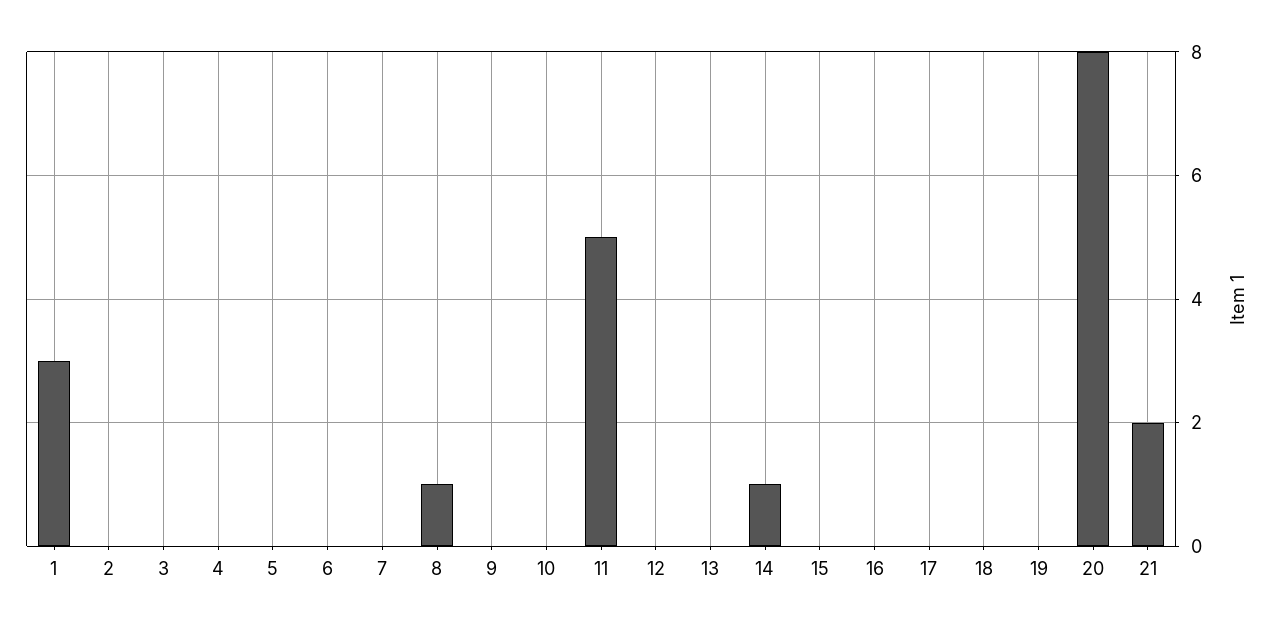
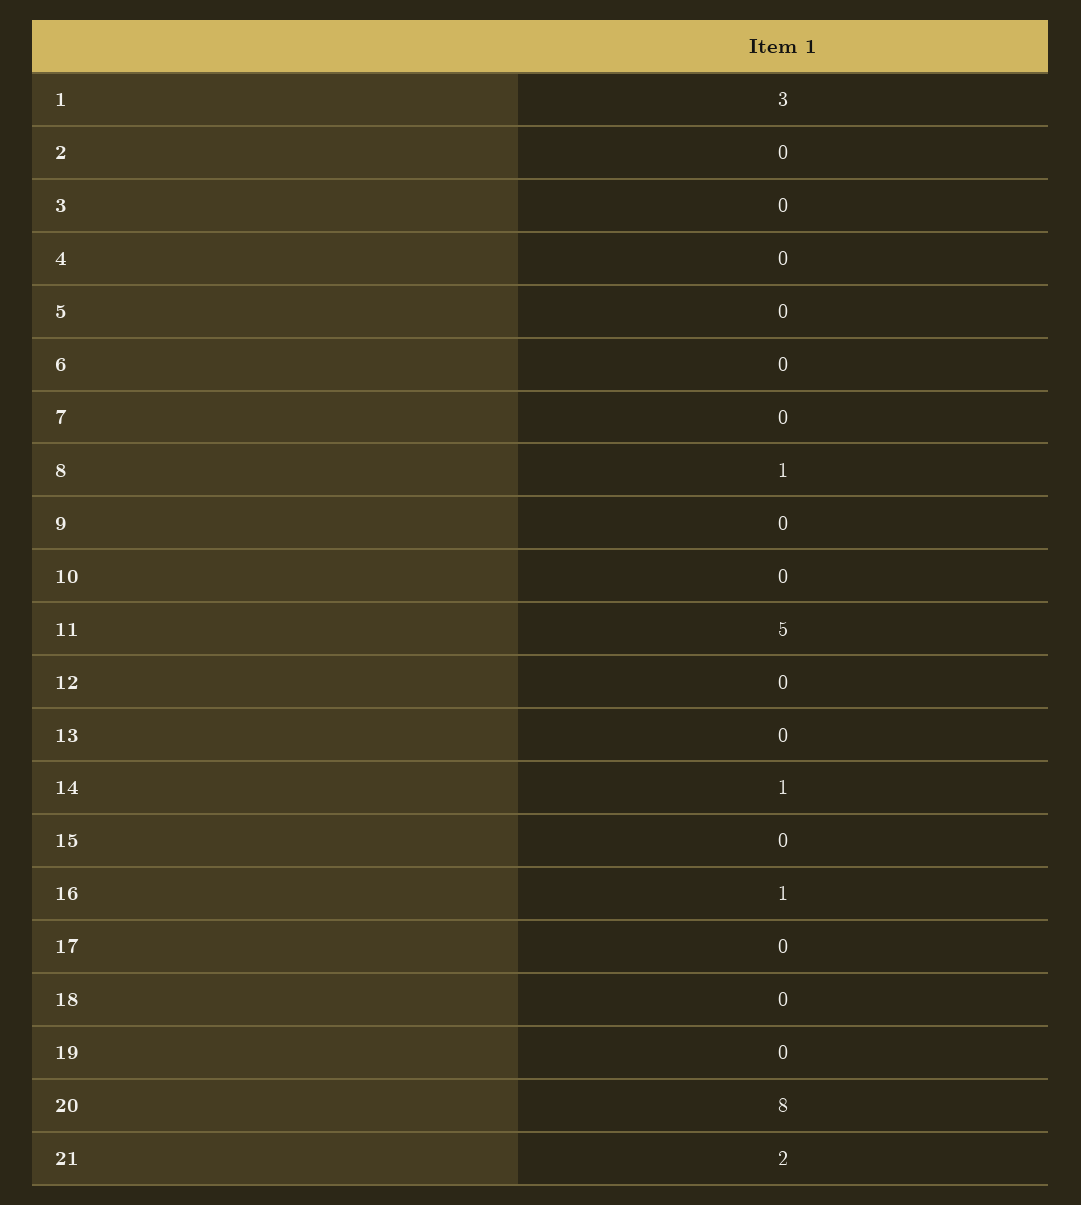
16: 0 -> 1

